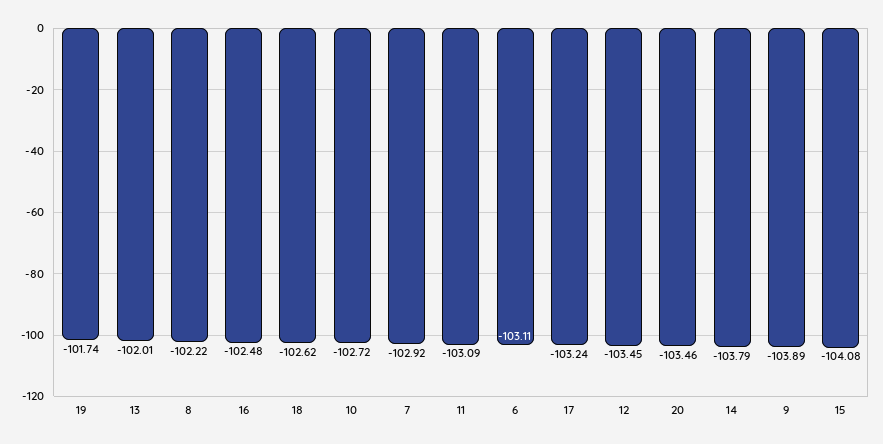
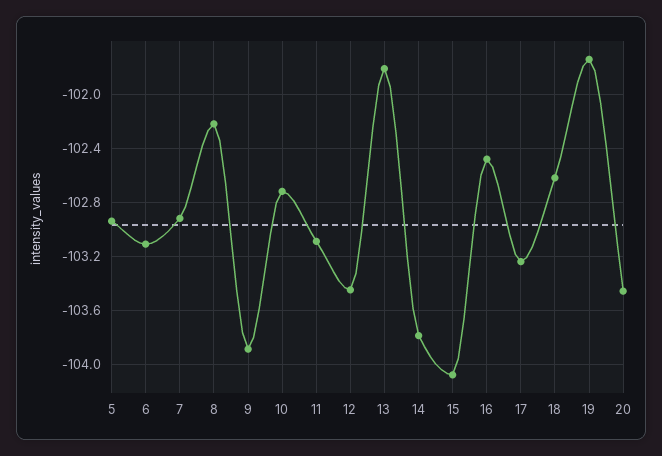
13: -102.01 -> -101.8
5: none -> -102.95

